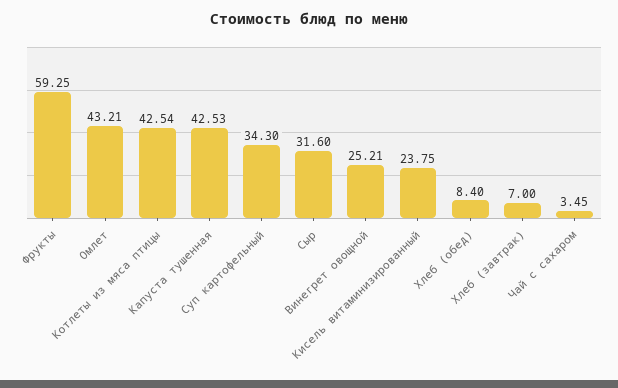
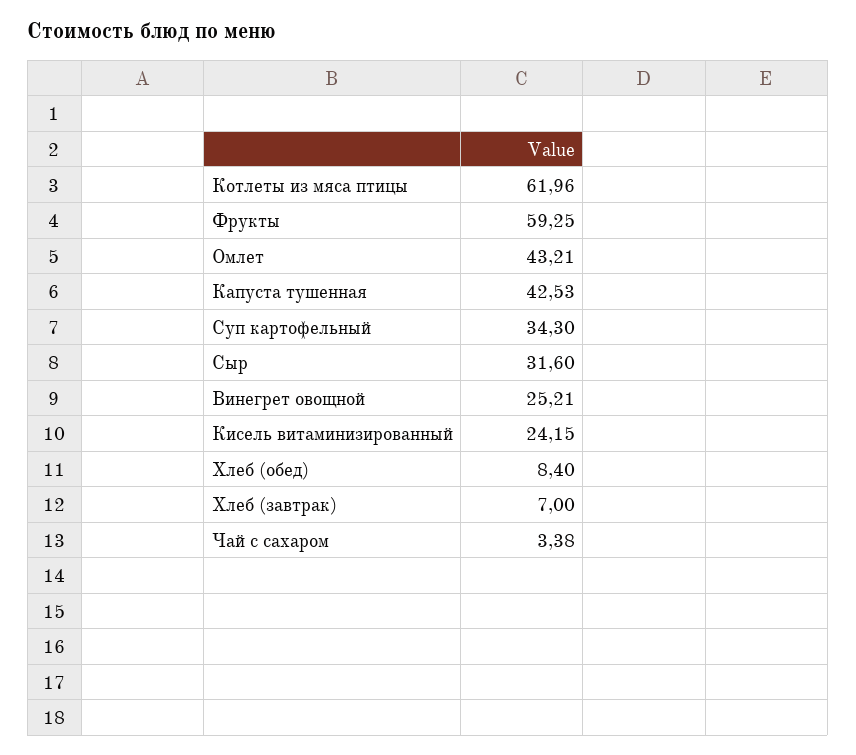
Котлеты из мяса птицы: 42.54 -> 61.96
Кисель витаминизированный: 23.75 -> 24.15
Чай с сахаром: 3.45 -> 3.38

